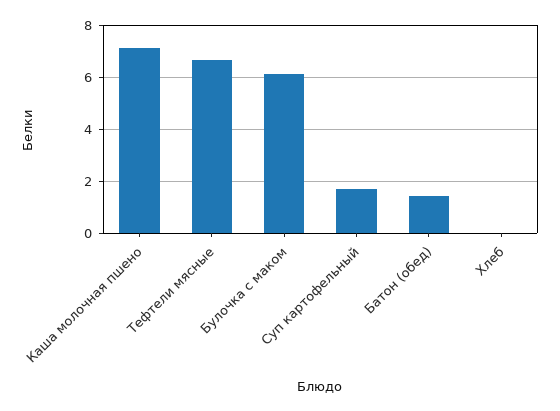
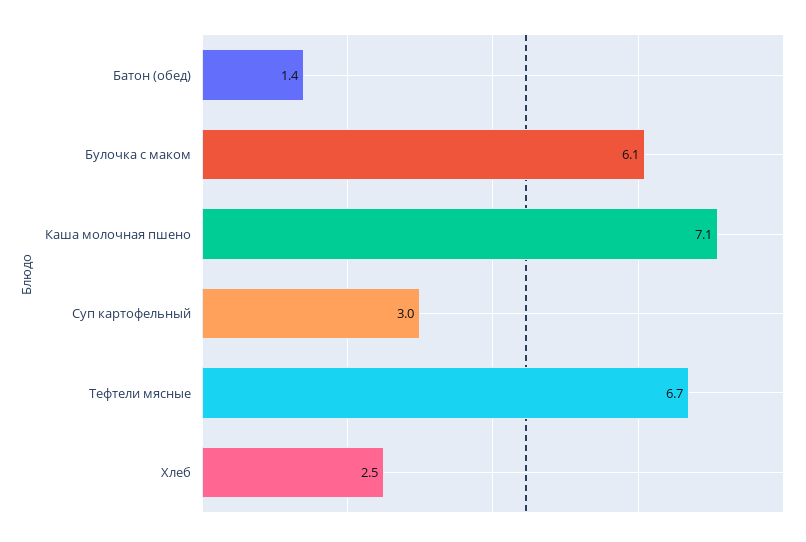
Суп картофельный: 1.75 -> 3
Хлеб: 0 -> 2.5

